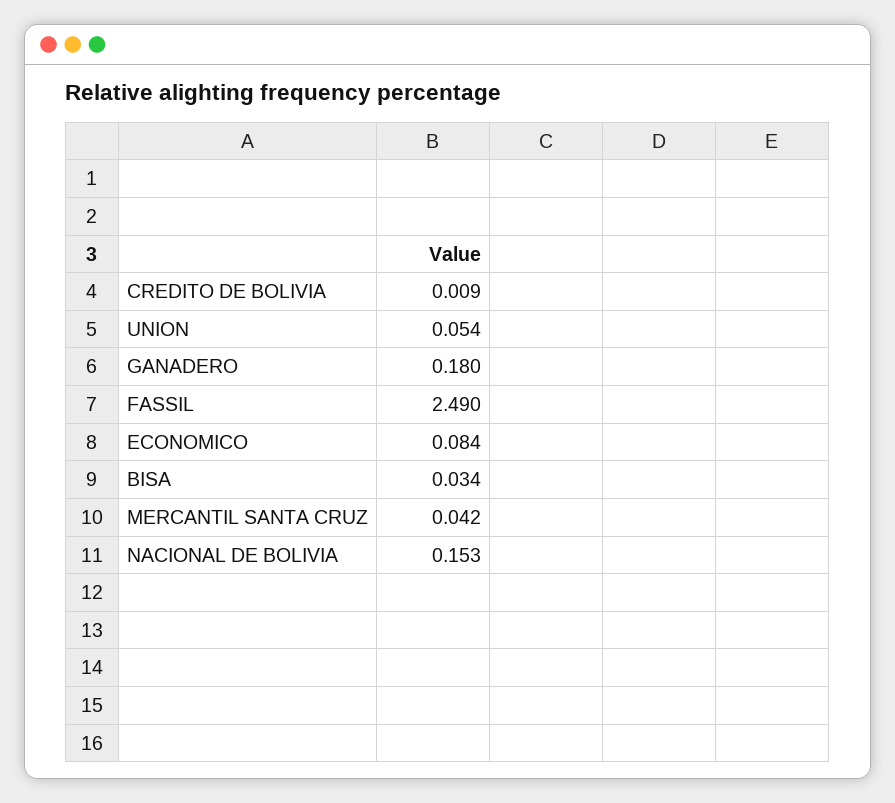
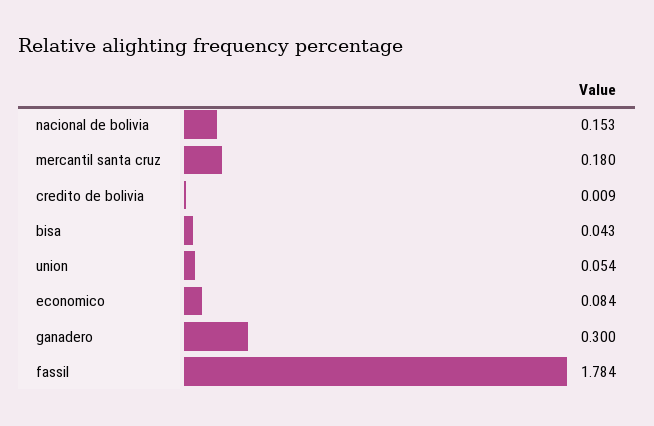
GANADERO: 0.18 -> 0.3
FASSIL: 2.49 -> 1.784
BISA: 0.034 -> 0.043
MERCANTIL SANTA CRUZ: 0.042 -> 0.18

